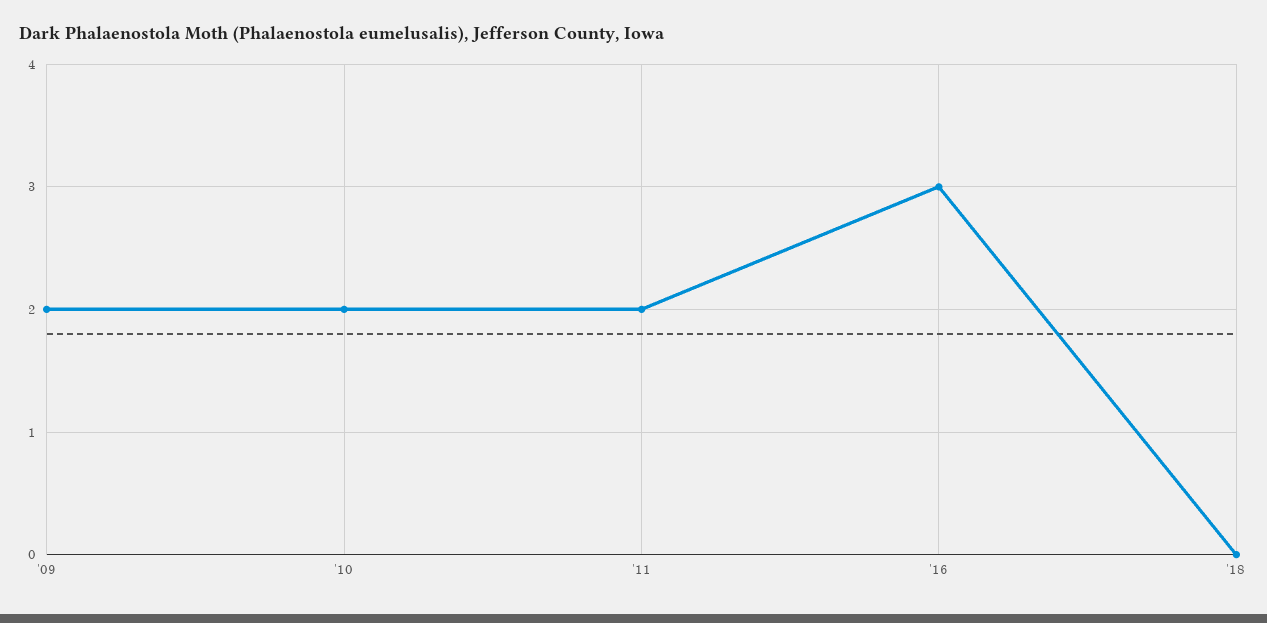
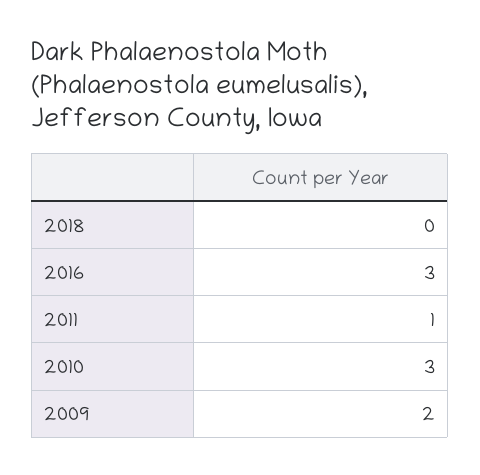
'10: 2 -> 3
'11: 2 -> 1

